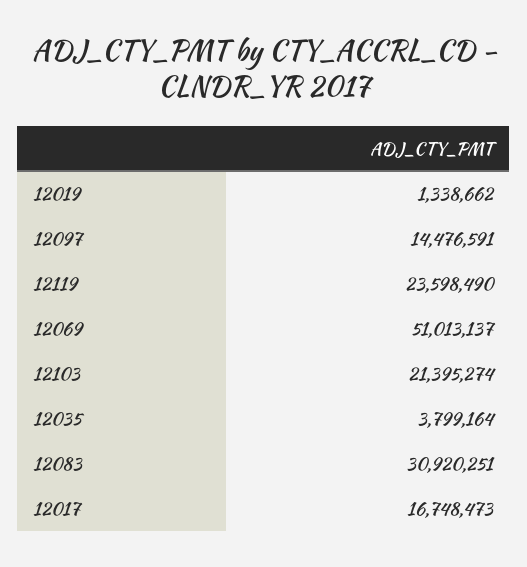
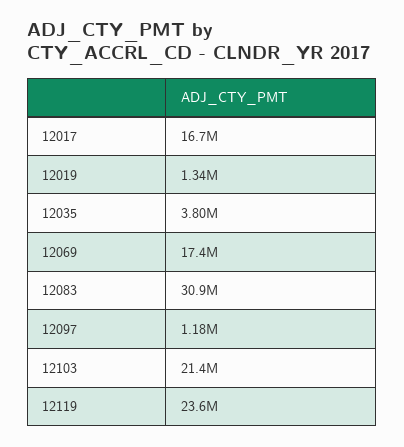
12097: 14476591 -> 1180000
12069: 51013137 -> 17400000

